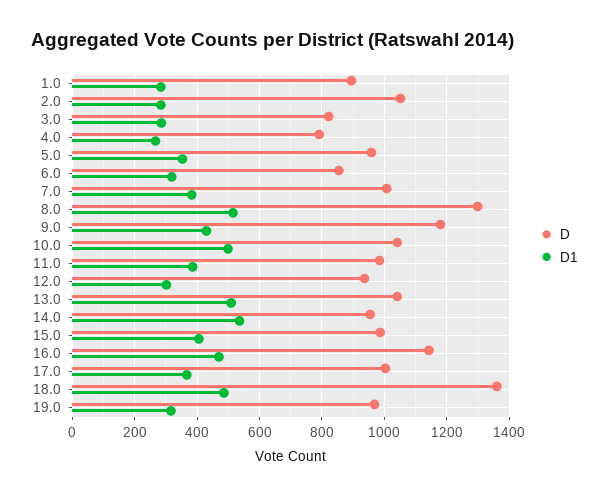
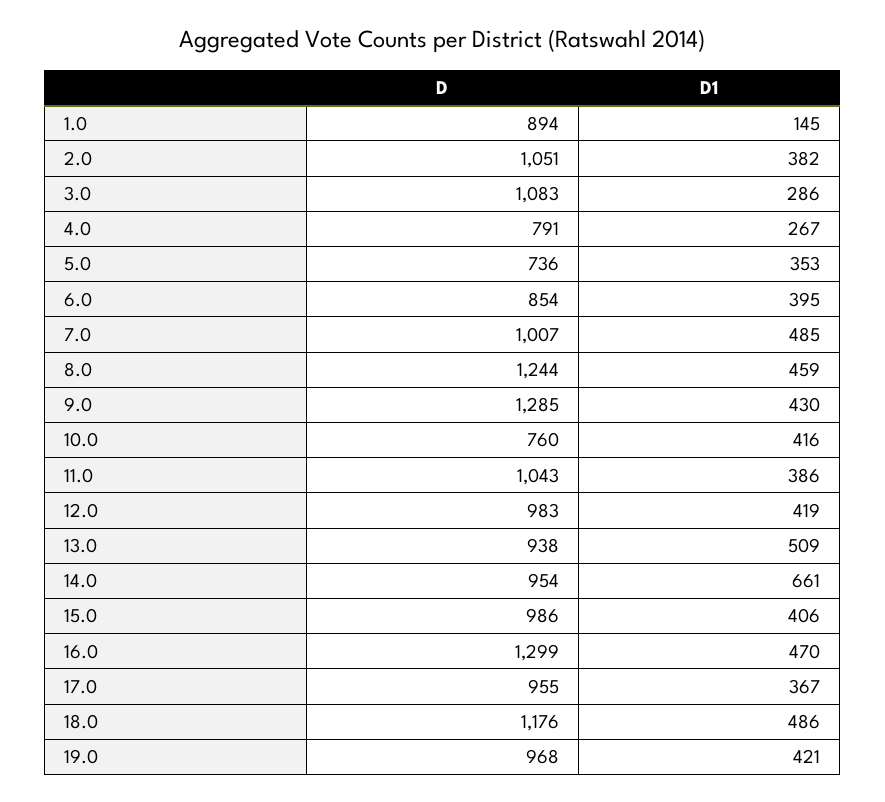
D1, 1.0: 280 -> 145
D1, 2.0: 280 -> 382
D, 3.0: 820 -> 1083
D, 5.0: 960 -> 736
D1, 6.0: 320 -> 395
D1, 7.0: 380 -> 485
D, 8.0: 1300 -> 1244
D1, 8.0: 520 -> 459
D, 9.0: 1180 -> 1285
D, 10.0: 1040 -> 760
D1, 10.0: 500 -> 416
D, 11.0: 980 -> 1043
D, 12.0: 940 -> 983
D1, 12.0: 300 -> 419
D, 13.0: 1040 -> 938
D1, 14.0: 540 -> 661
D, 16.0: 1140 -> 1299
D, 17.0: 1000 -> 955
D, 18.0: 1360 -> 1176
D1, 19.0: 320 -> 421

